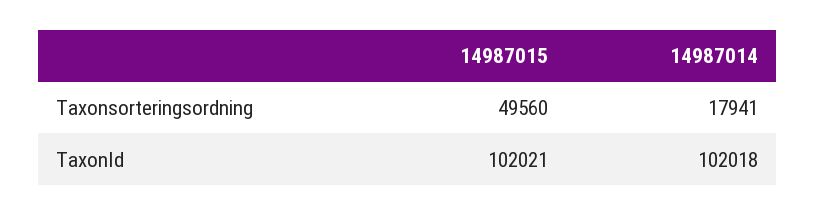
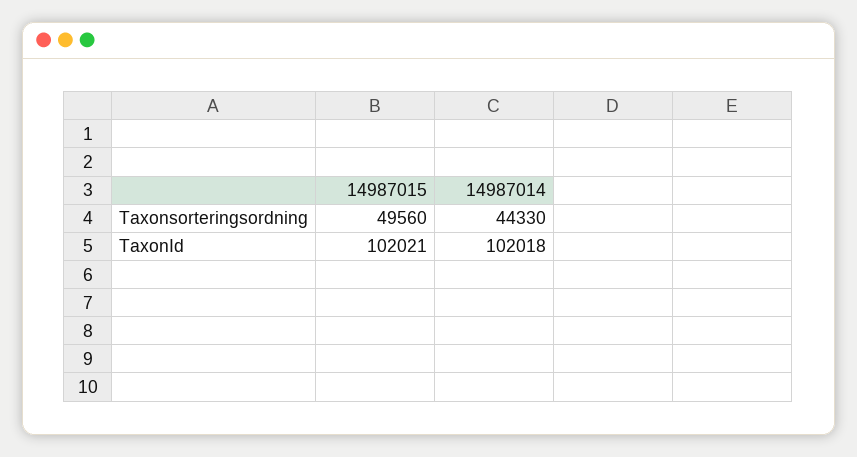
14987014, Taxonsorteringsordning: 17941 -> 44330

